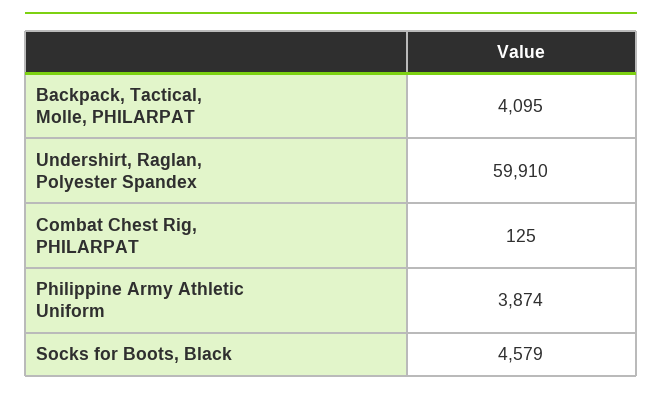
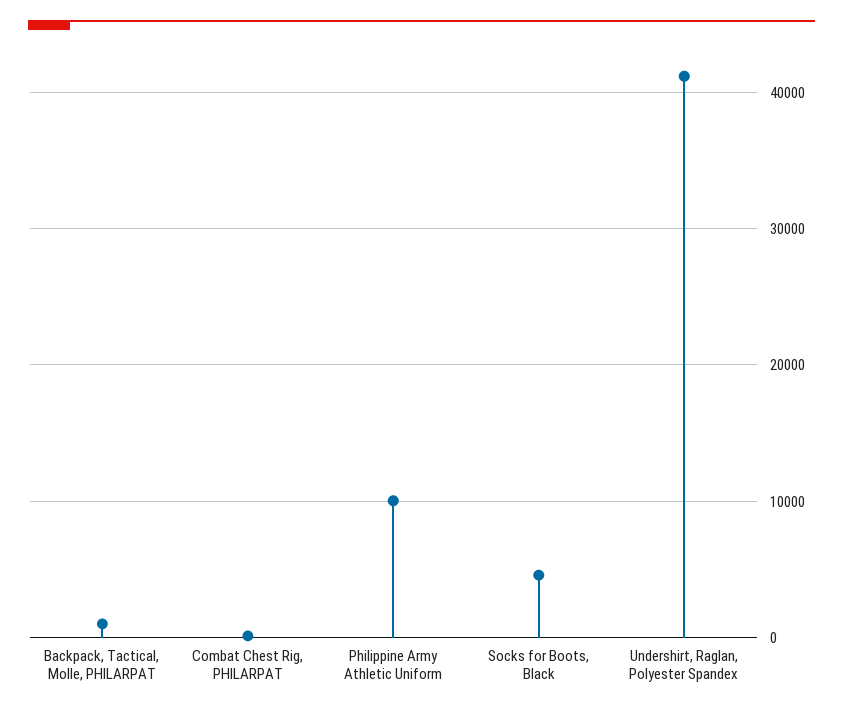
Backpack, Tactical, Molle, PHILARPAT: 4095 -> 1000
Undershirt, Raglan, Polyester Spandex: 59910 -> 41000
Philippine Army Athletic Uniform: 3874 -> 10000

